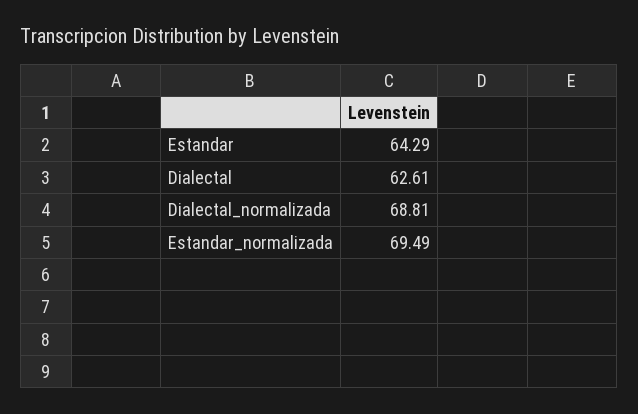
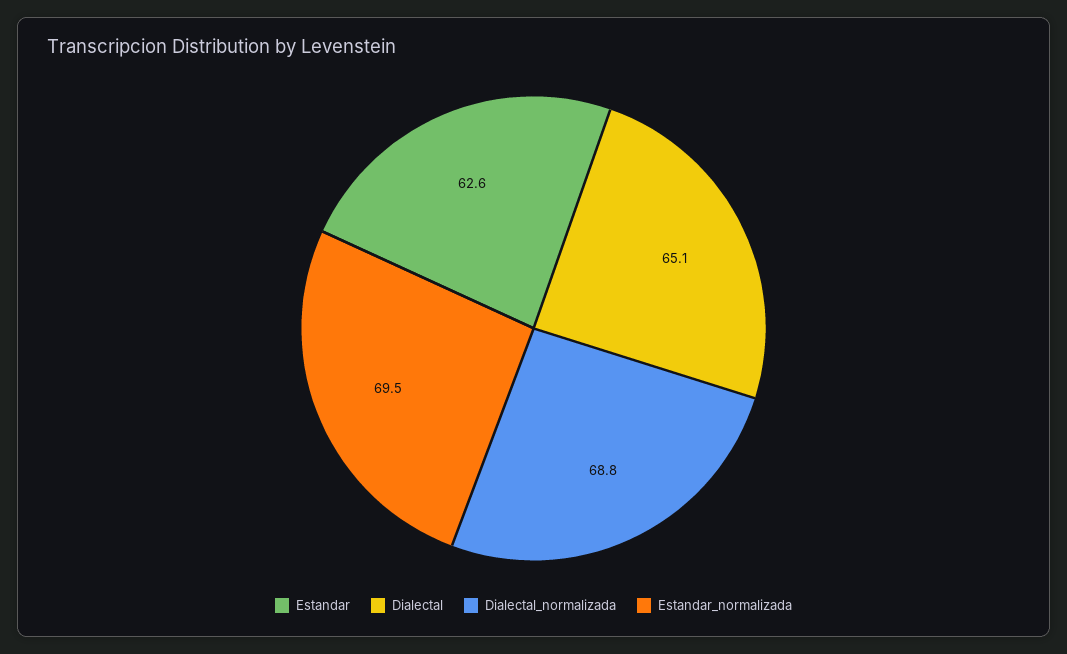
Estandar: 64.29 -> 62.6
Dialectal: 62.61 -> 65.1

